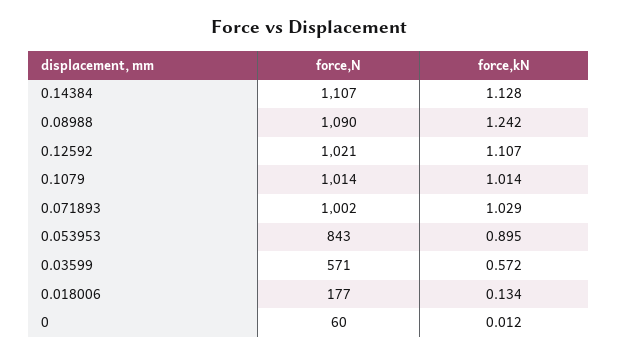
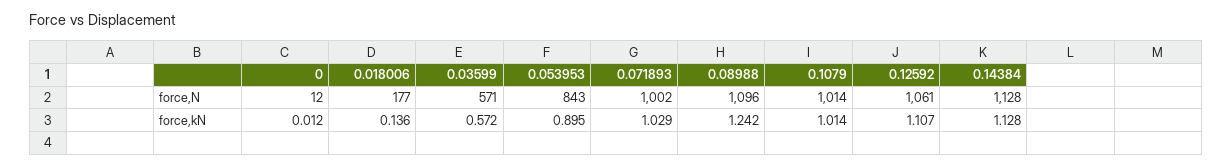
force,N, 0.14384: 1107 -> 1128
force,N, 0.08988: 1090 -> 1096
force,N, 0.12592: 1021 -> 1061
force,kN, 0.018006: 0.134 -> 0.136
force,N, 0: 60 -> 12

